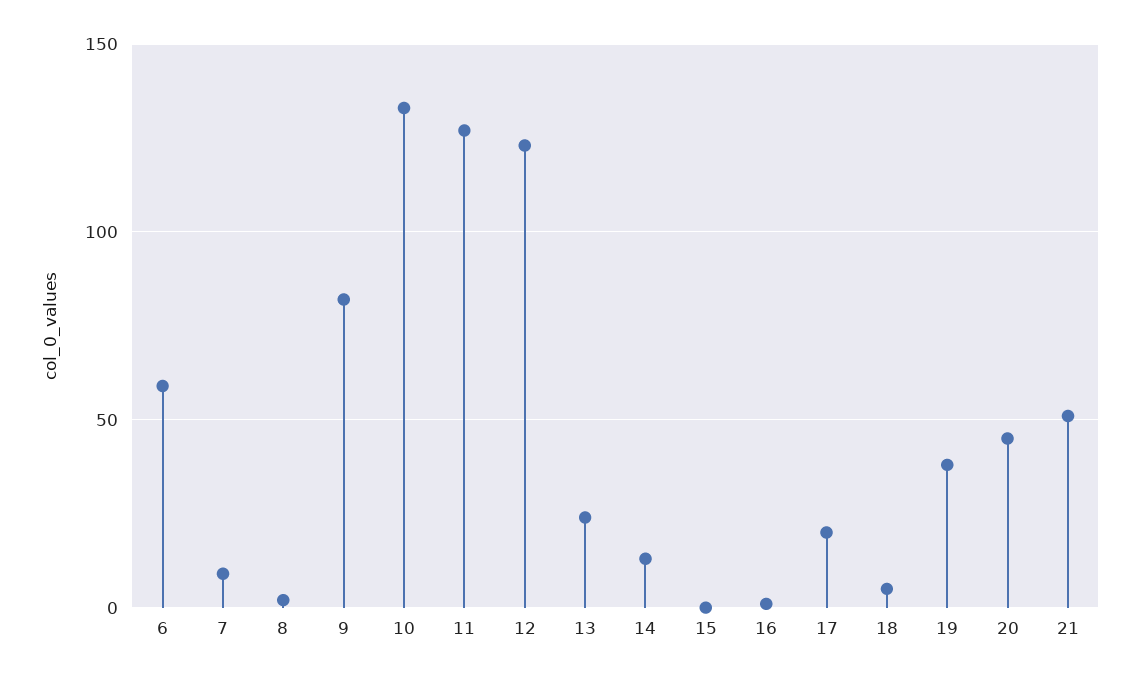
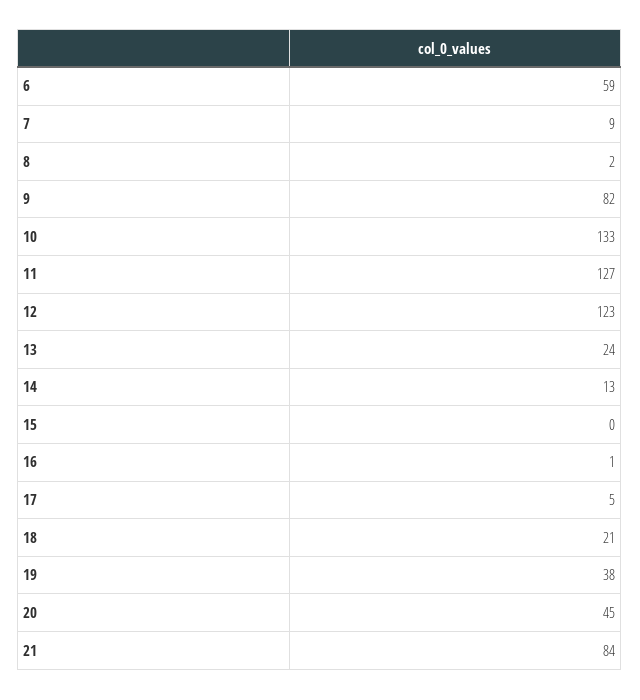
17: 20 -> 5
18: 5 -> 21
21: 50 -> 84

